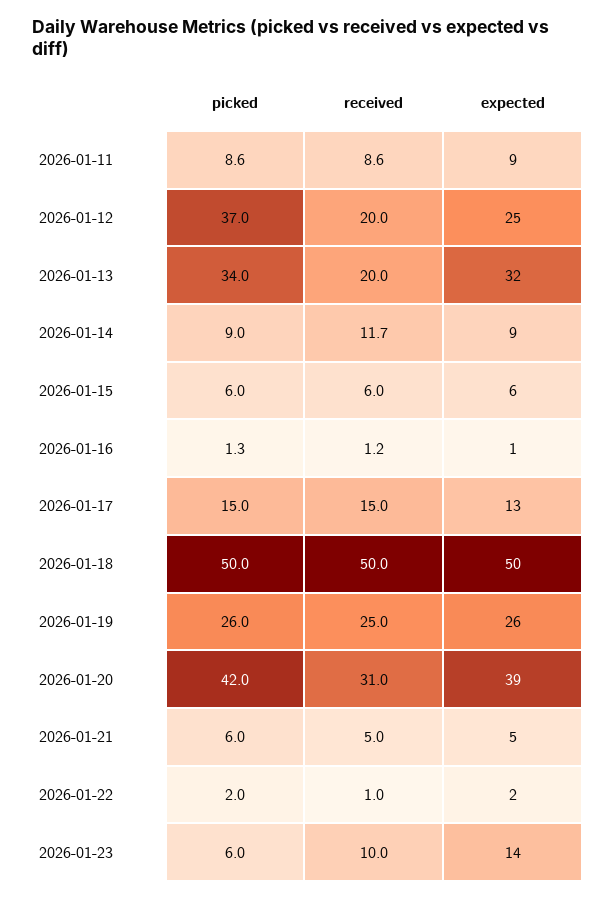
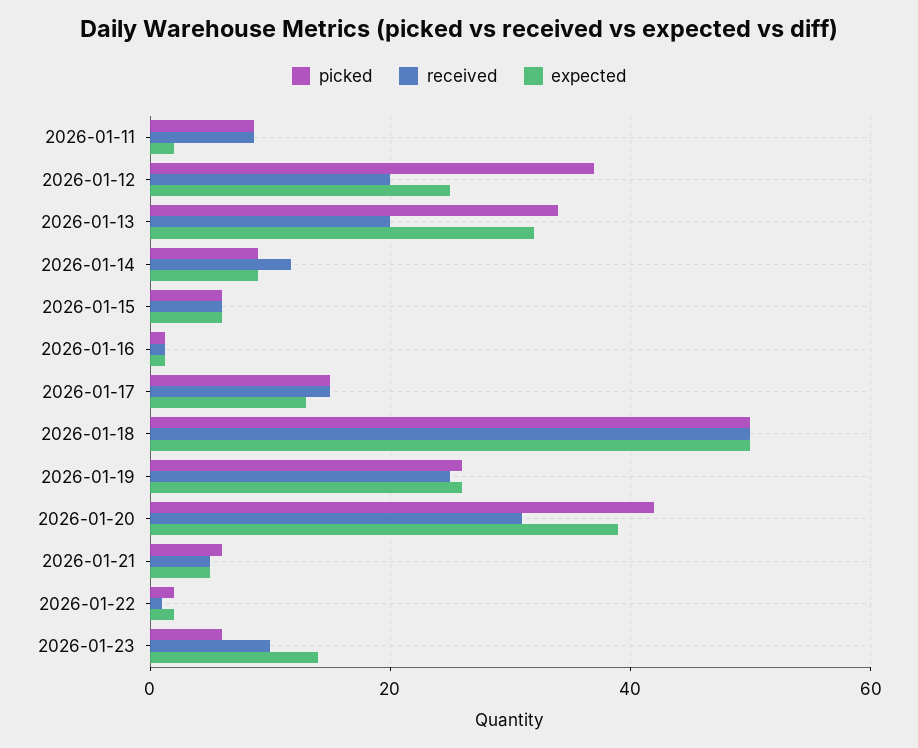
expected, 2026-01-11: 9 -> 2

